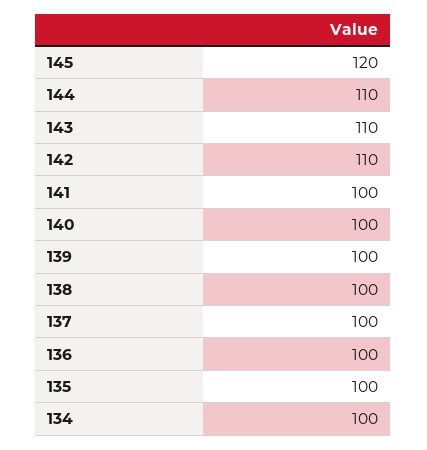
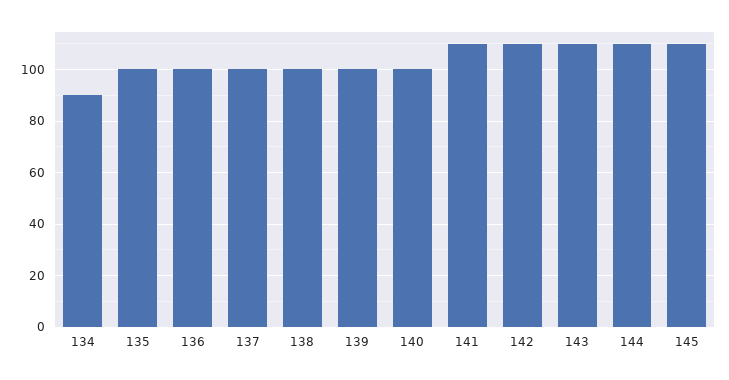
145: 120 -> 110
141: 100 -> 110
134: 100 -> 90

